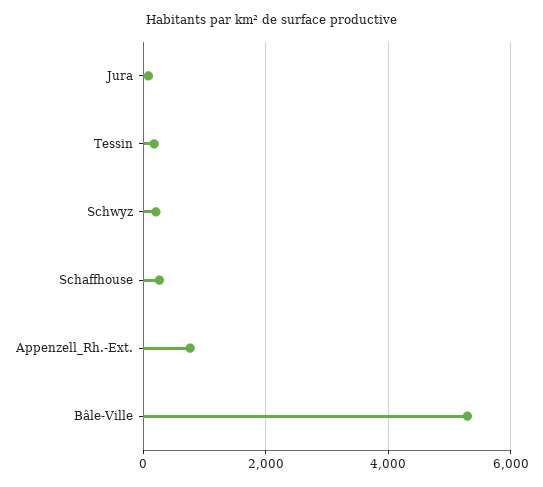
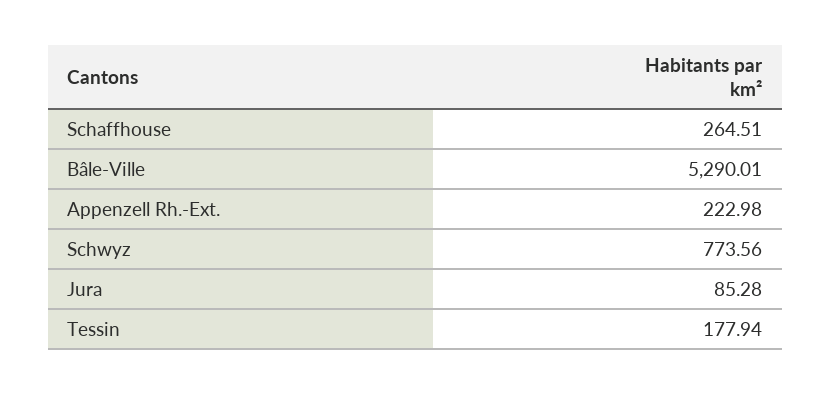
Schwyz: 200 -> 773.56
Appenzell_Rh.-Ext.: 800 -> 222.98

